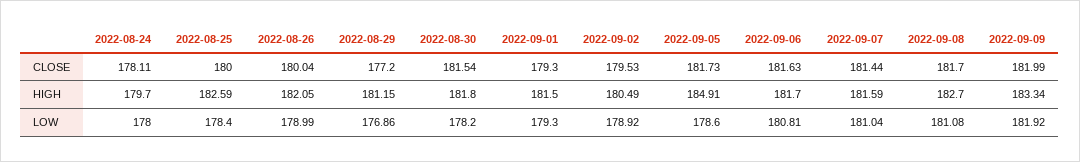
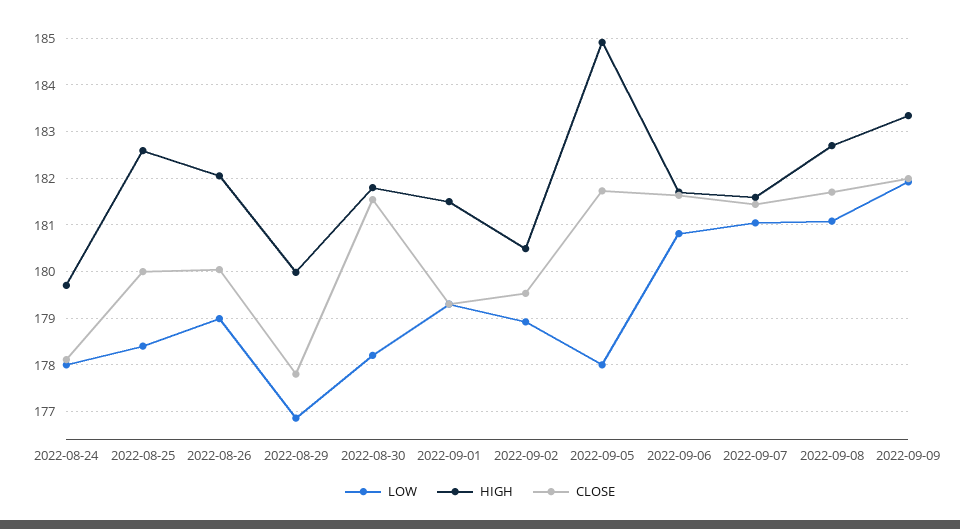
CLOSE, 2022-08-29: 177.2 -> 177.8
HIGH, 2022-08-29: 181.15 -> 180
LOW, 2022-09-05: 178.6 -> 178

